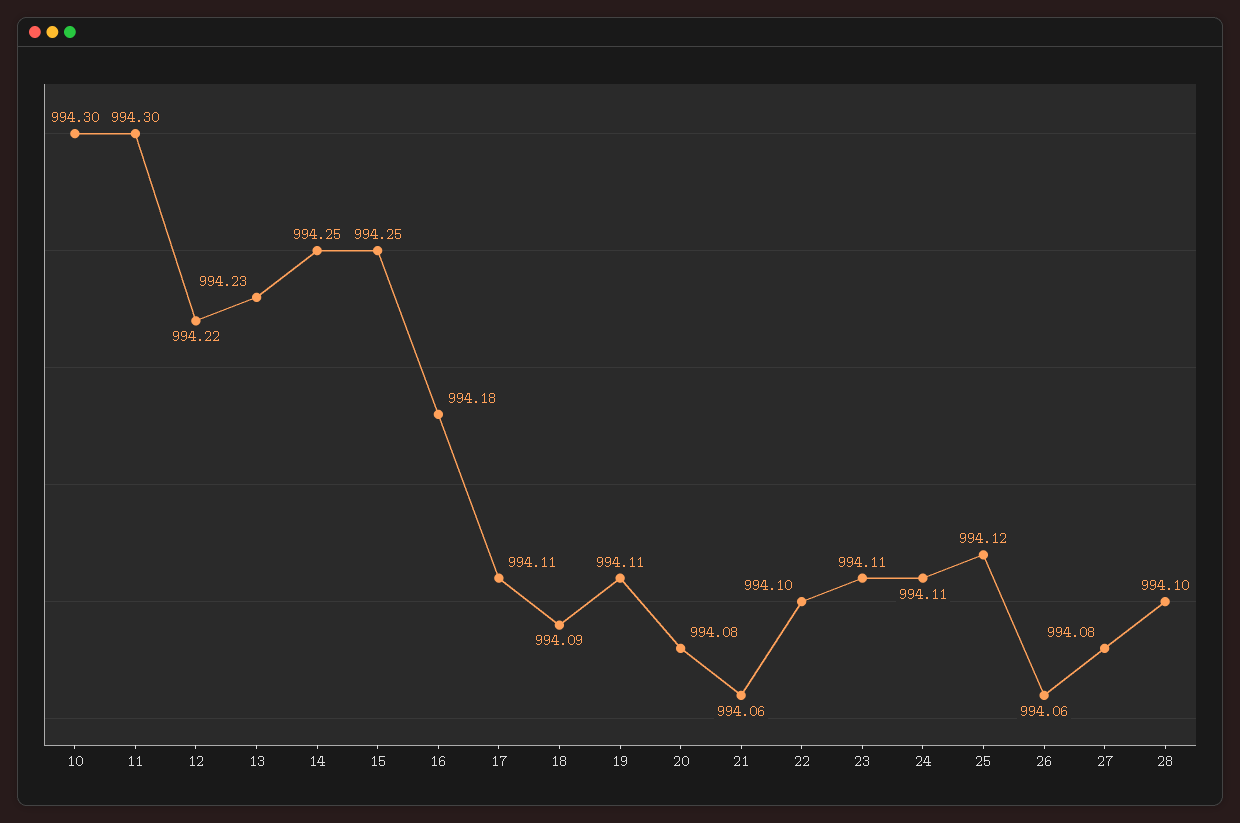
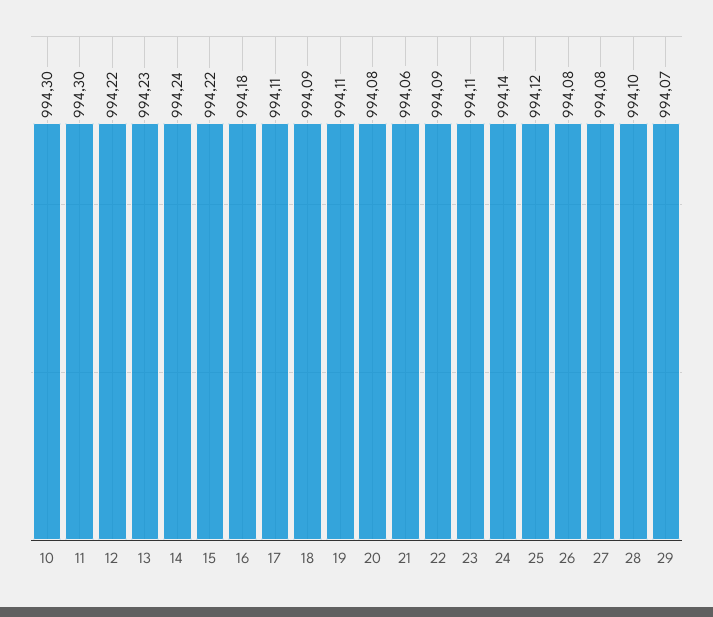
14: 994.25 -> 994.24
15: 994.25 -> 994.22
22: 994.1 -> 994.09
24: 994.11 -> 994.14
26: 994.06 -> 994.08
29: none -> 994.07

